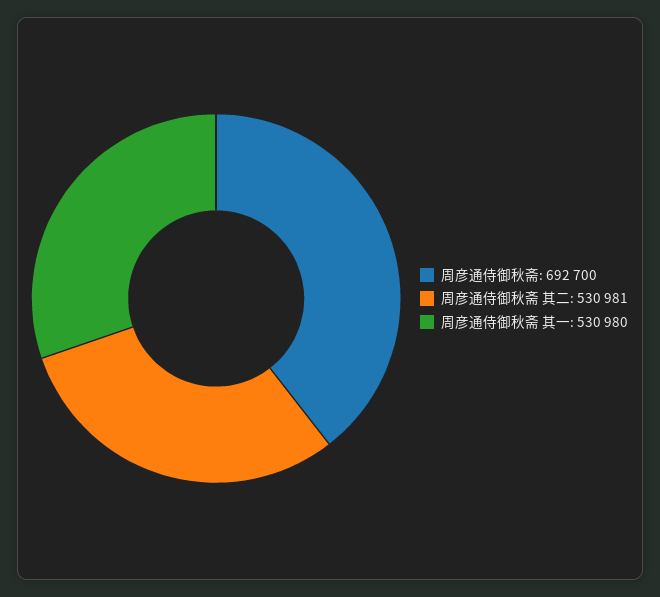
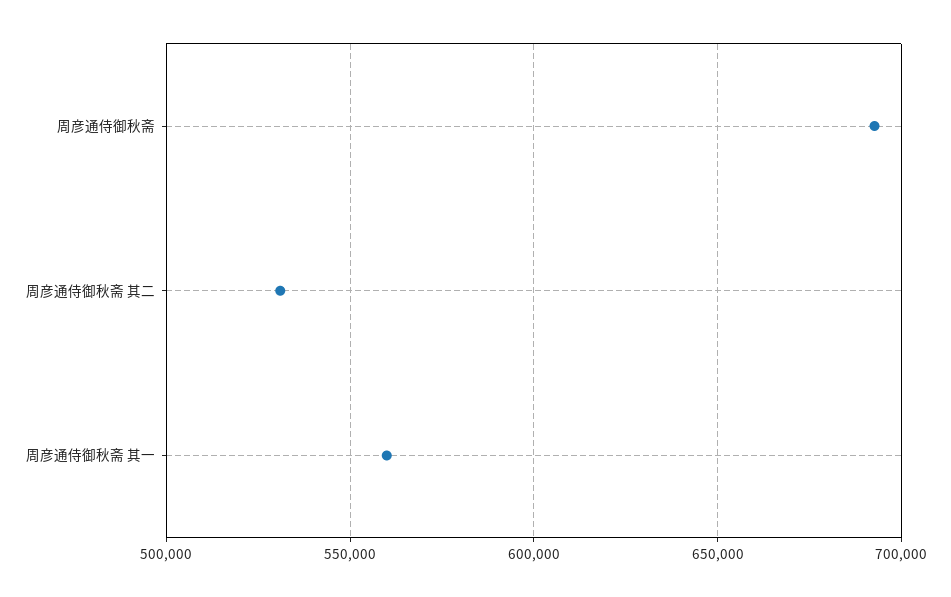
周彦通侍御秋斋 其一: 530980 -> 560000

